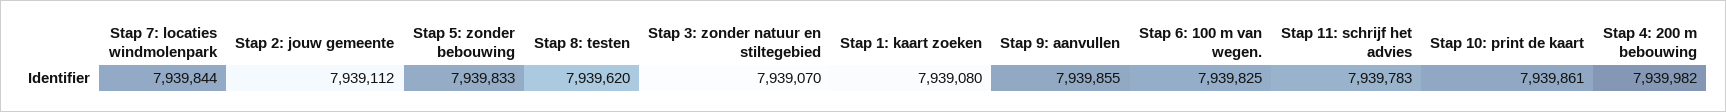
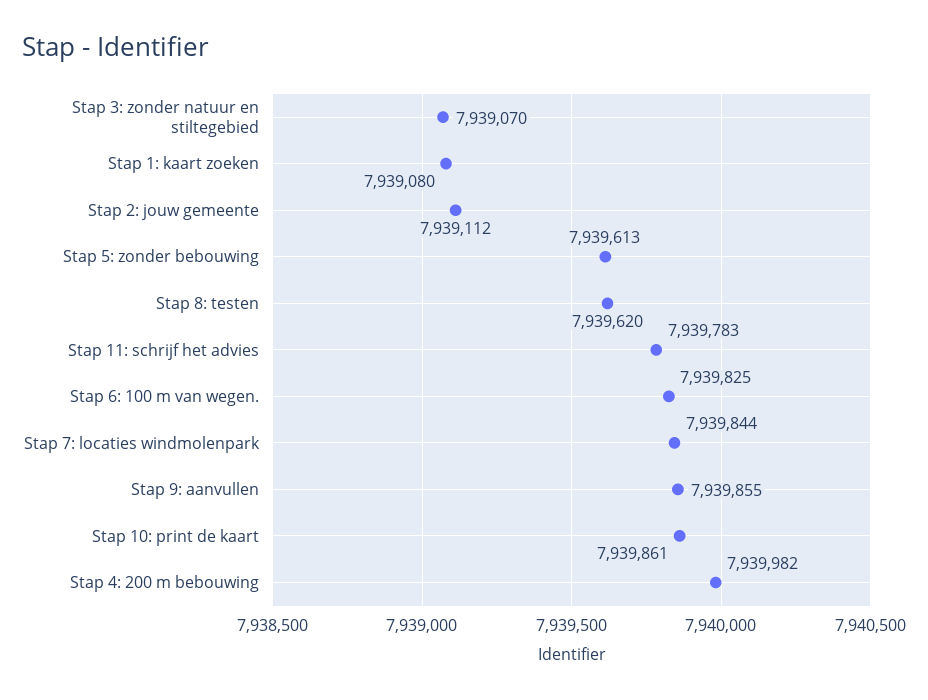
Stap 5: zonder bebouwing: 7939833 -> 7939613

